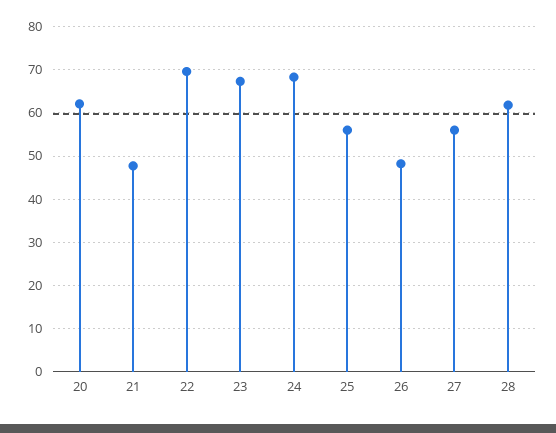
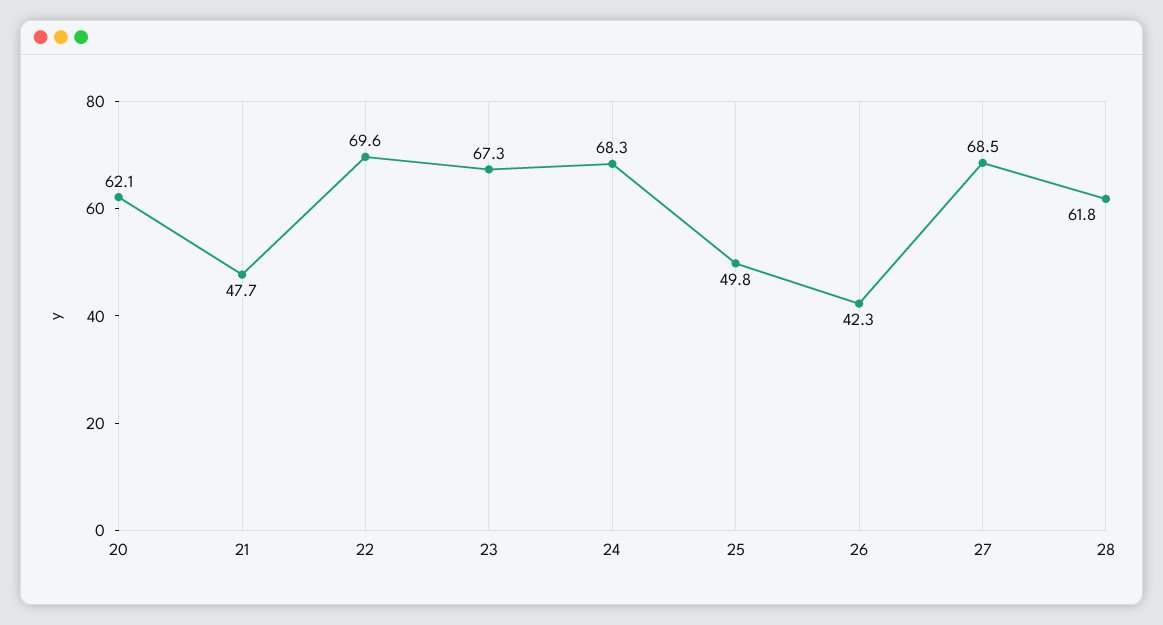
25: 56 -> 49.8
26: 48 -> 42.3
27: 56 -> 68.5

